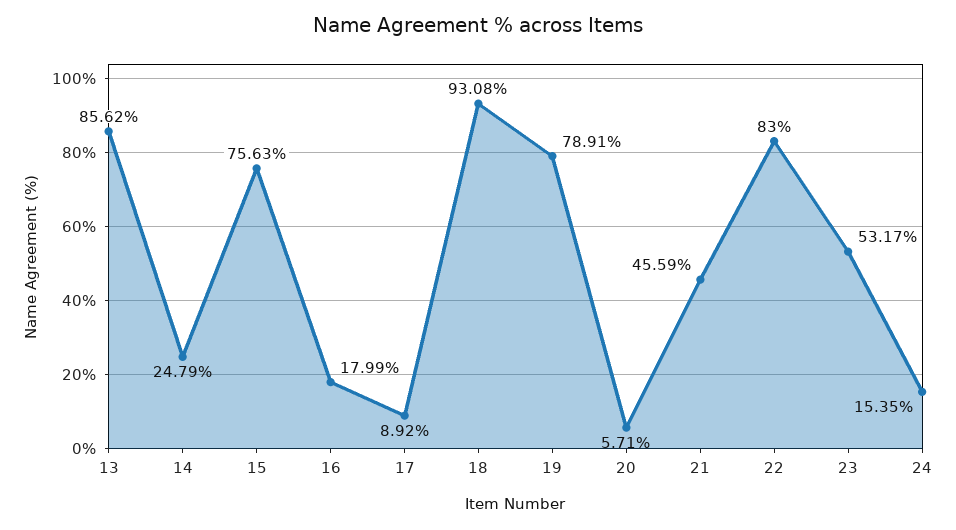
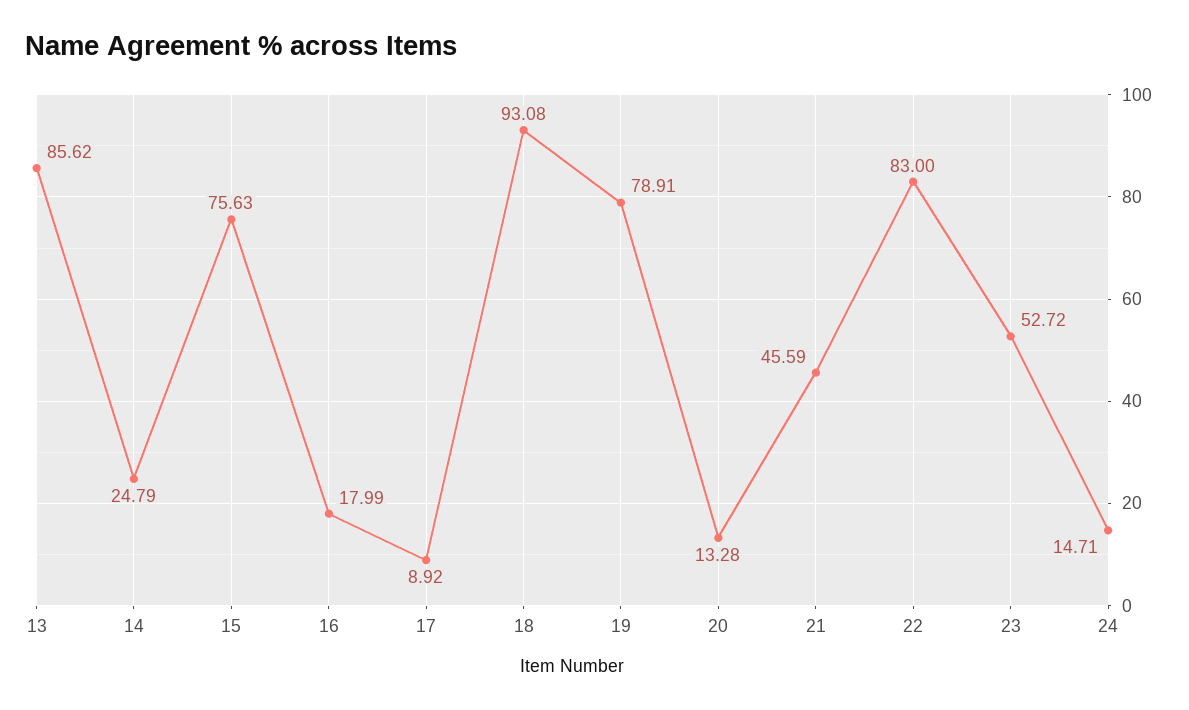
20: 5.71 -> 13.28
23: 53.17 -> 52.72
24: 15.35 -> 14.71

